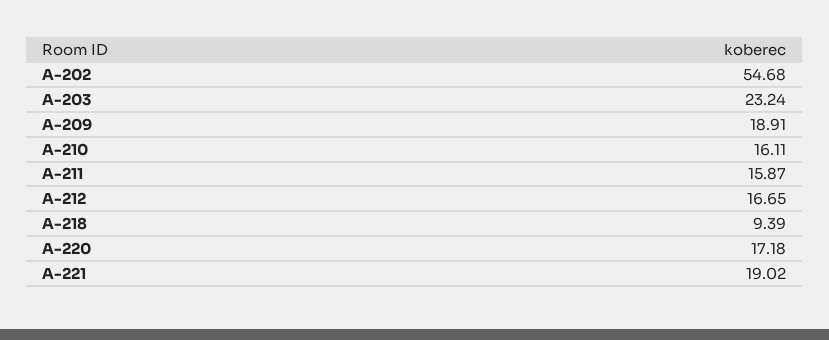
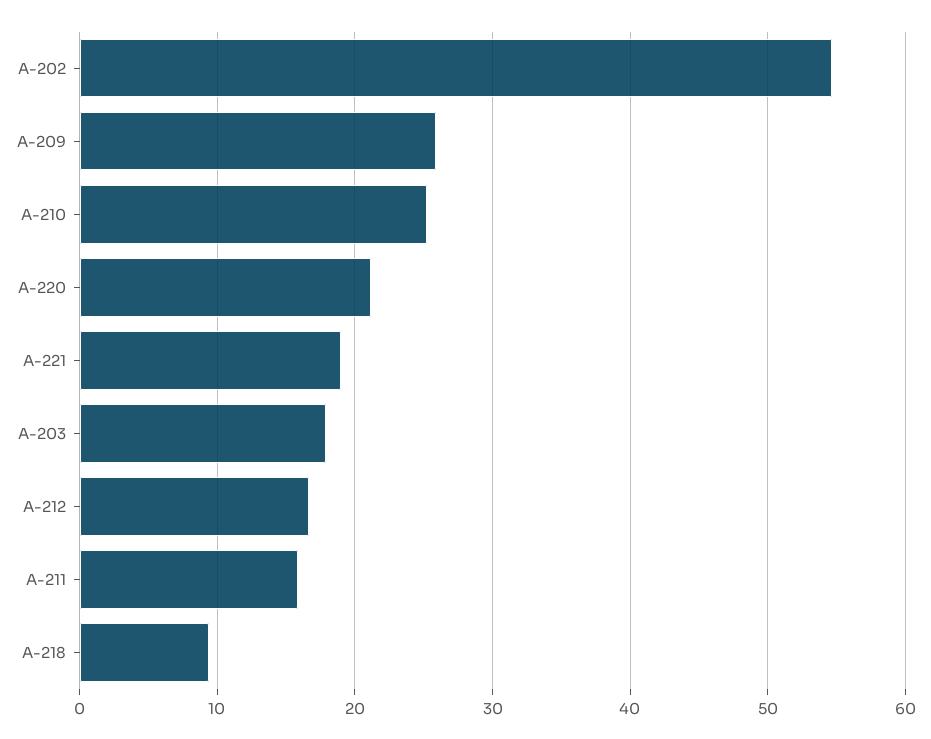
A-203: 23.24 -> 18
A-209: 18.91 -> 26
A-210: 16.11 -> 25
A-220: 17.18 -> 21

